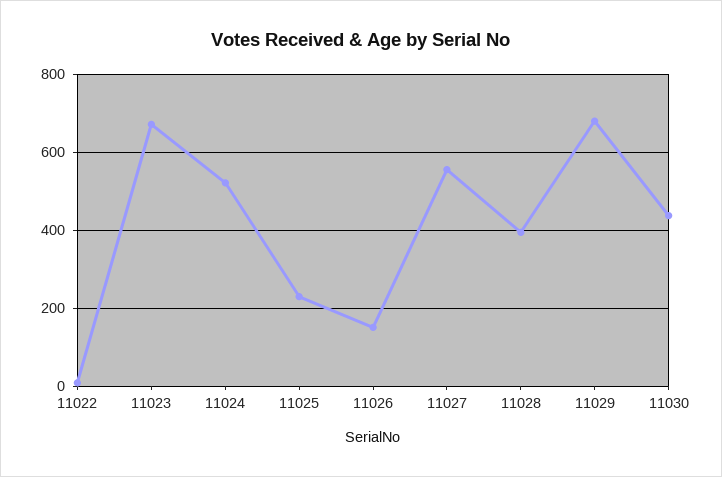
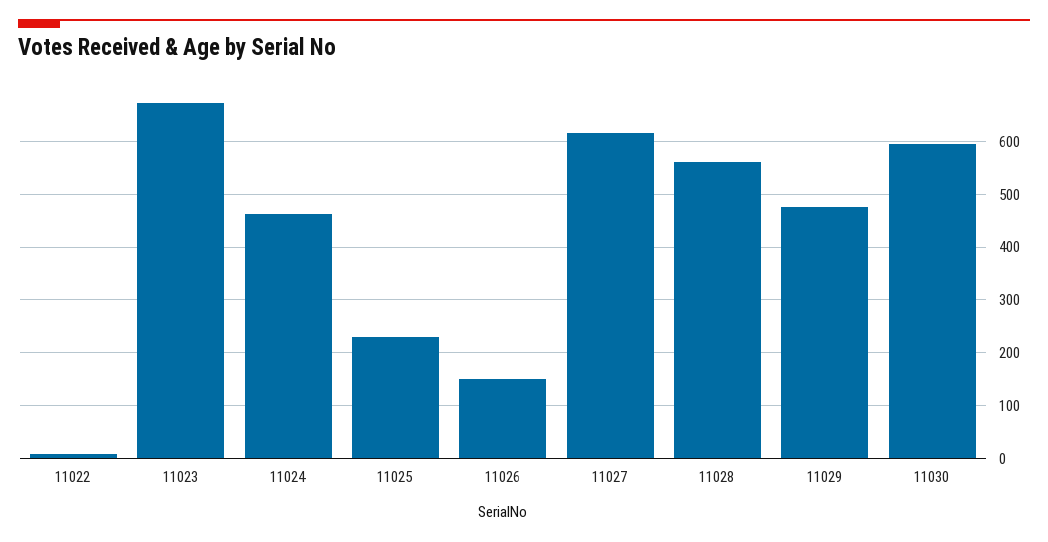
11024: 520 -> 460
11027: 560 -> 620
11028: 400 -> 560
11029: 680 -> 480
11030: 440 -> 600

